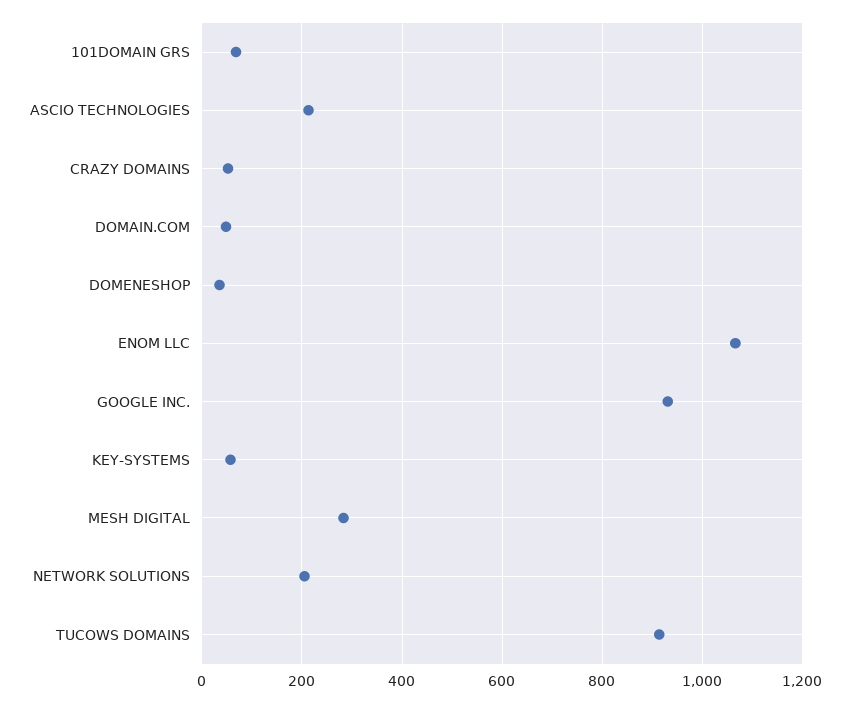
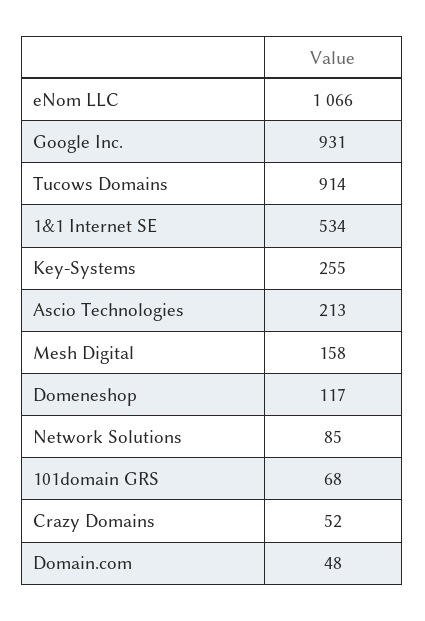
DOMENESHOP: 40 -> 117
KEY-SYSTEMS: 60 -> 255
MESH DIGITAL: 280 -> 158
NETWORK SOLUTIONS: 200 -> 85
1&1 Internet SE: none -> 534

